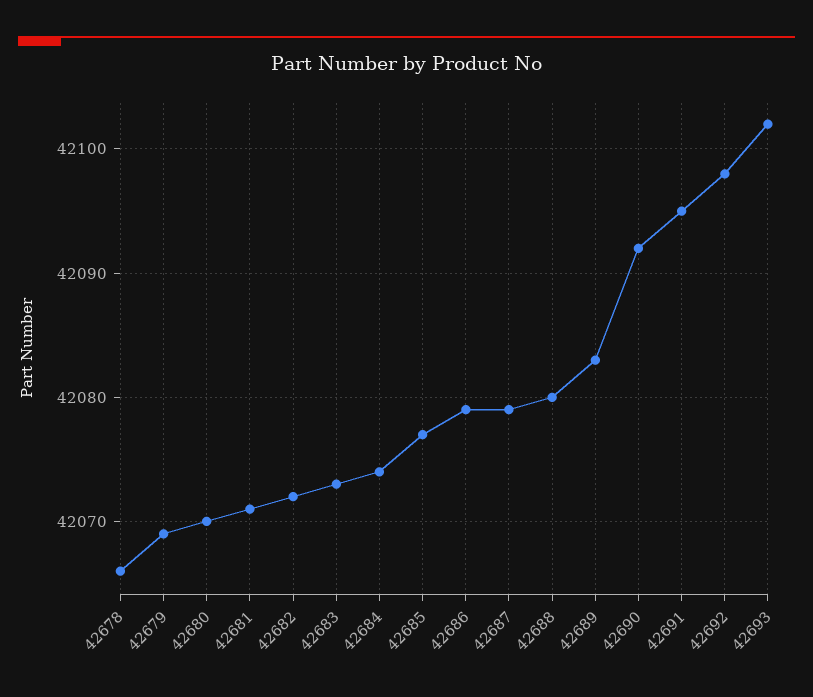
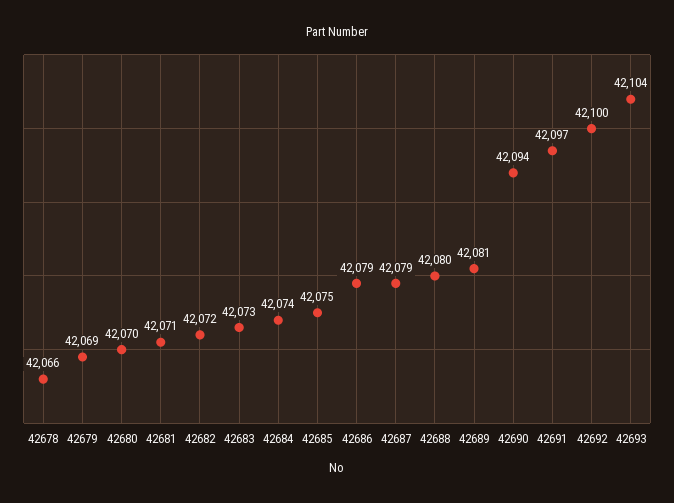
42685: 42077 -> 42075
42689: 42083 -> 42081
42690: 42092 -> 42094
42691: 42095 -> 42097
42692: 42098 -> 42100
42693: 42102 -> 42104

